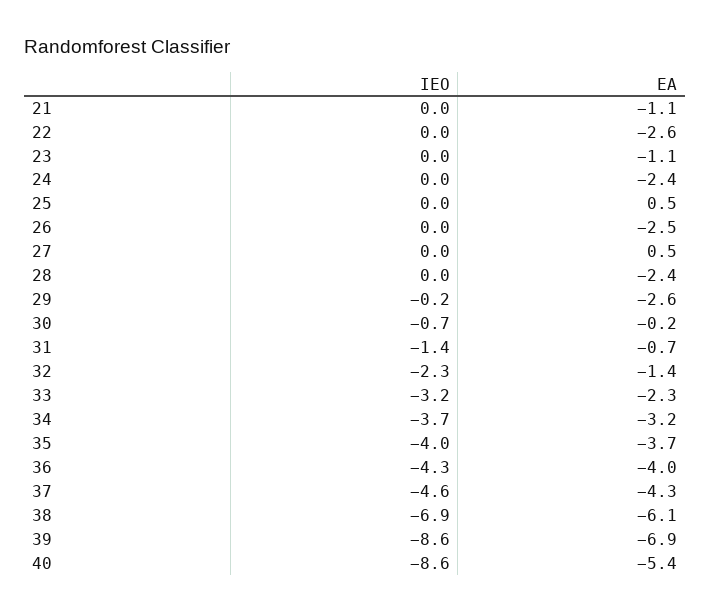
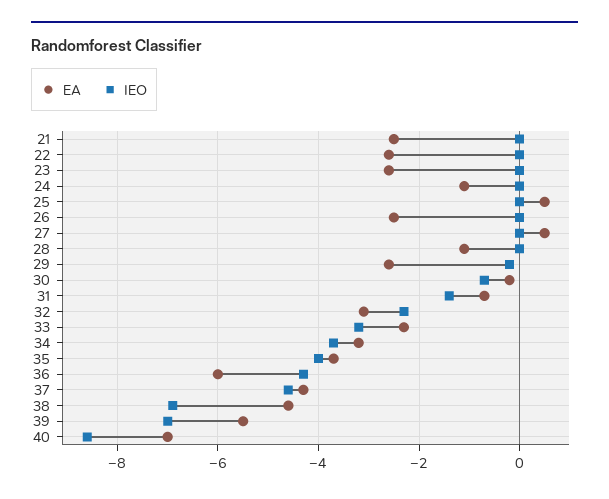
EA, 21: -1.1 -> -2.5
EA, 23: -1.1 -> -2.5
EA, 24: -2.4 -> -1
EA, 28: -2.4 -> -1
EA, 32: -1.4 -> -3
EA, 36: -4 -> -6
EA, 38: -6.1 -> -4.5
IEO, 39: -8.6 -> -7
EA, 39: -6.9 -> -5.5
EA, 40: -5.4 -> -7

